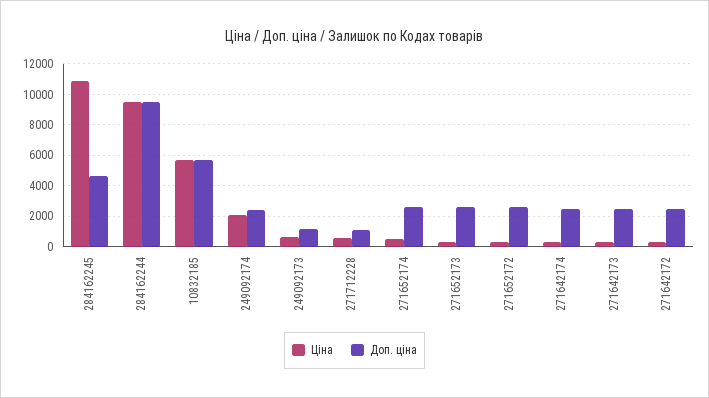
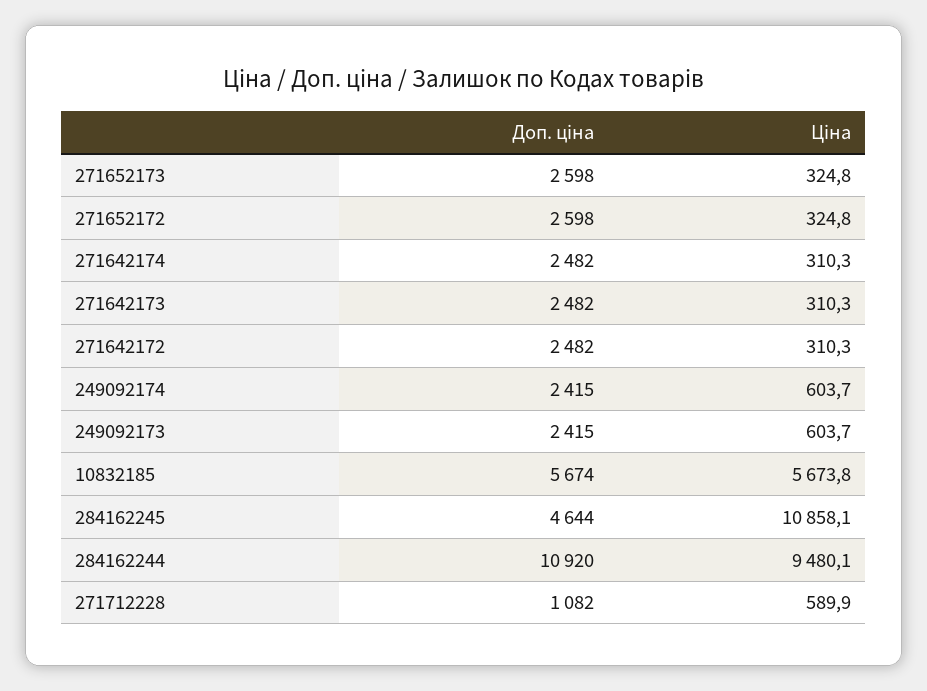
Доп. ціна, 284162244: 9500 -> 10920
Ціна, 249092174: 2000 -> 603.7
Доп. ціна, 249092173: 1000 -> 2415
Ціна, 271652174: 500 -> none
Доп. ціна, 271652174: 2500 -> none

